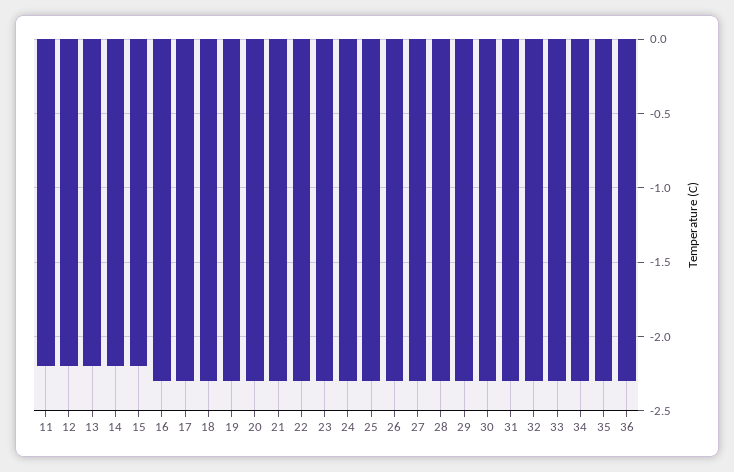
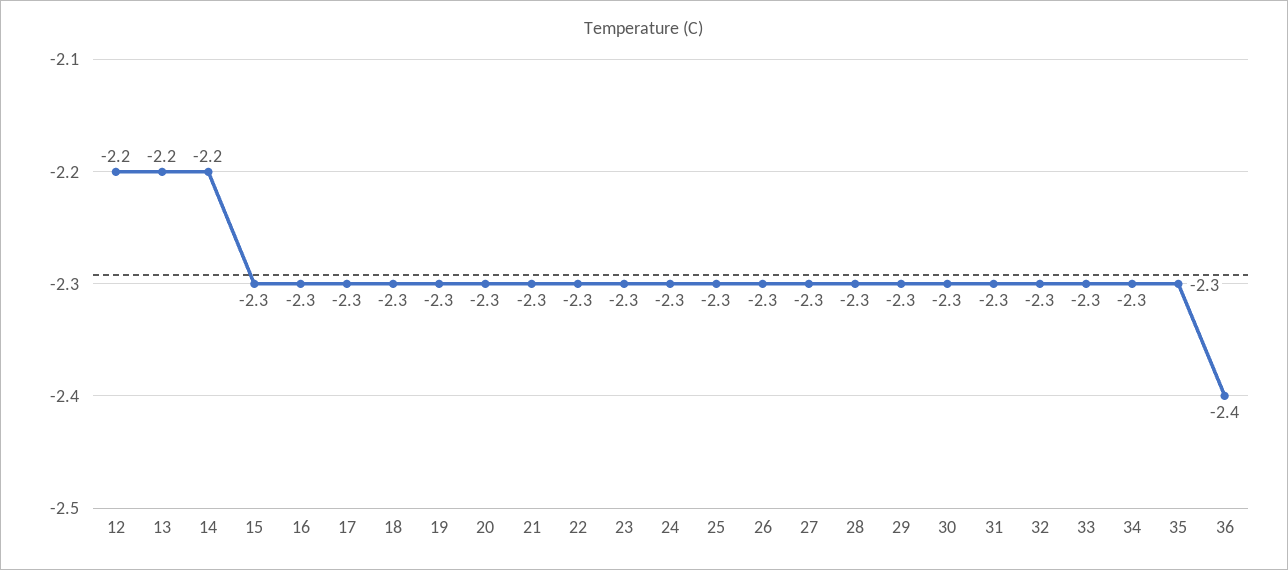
11: -2.2 -> none
15: -2.2 -> -2.3
36: -2.3 -> -2.4

